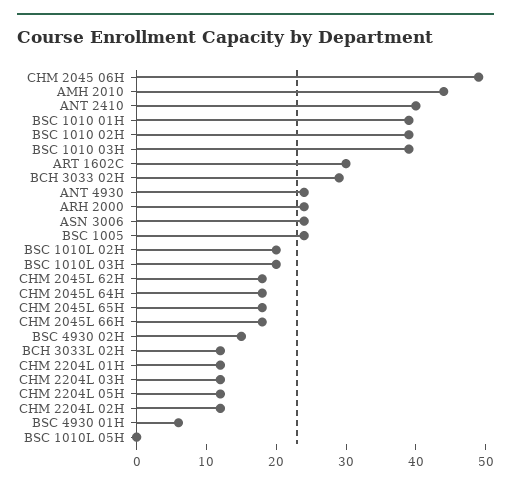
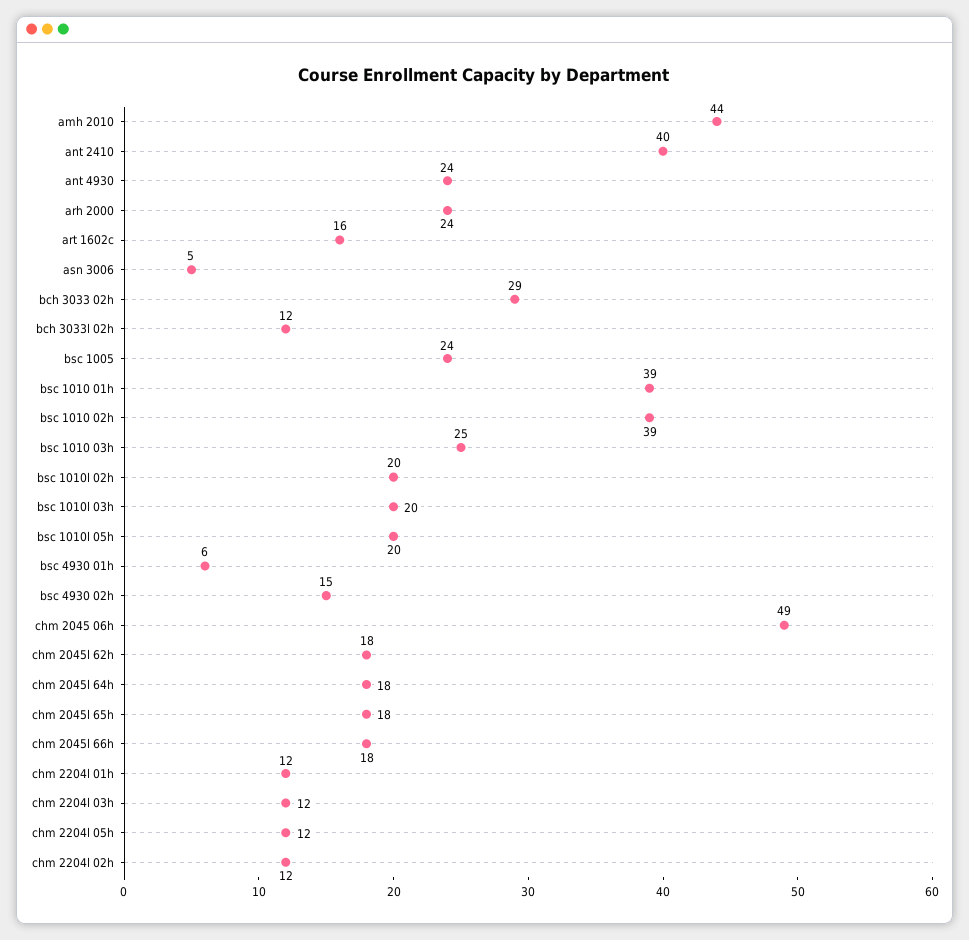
BSC 1010 03H: 40 -> 25
ART 1602C: 30 -> 16
ASN 3006: 25 -> 5
BSC 1010L 05H: 0 -> 20

